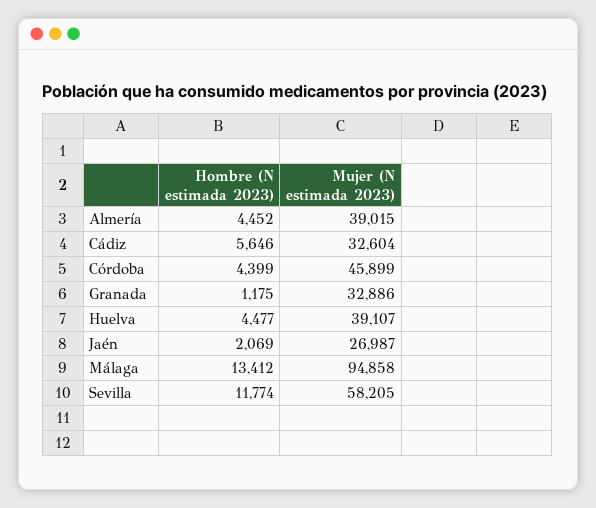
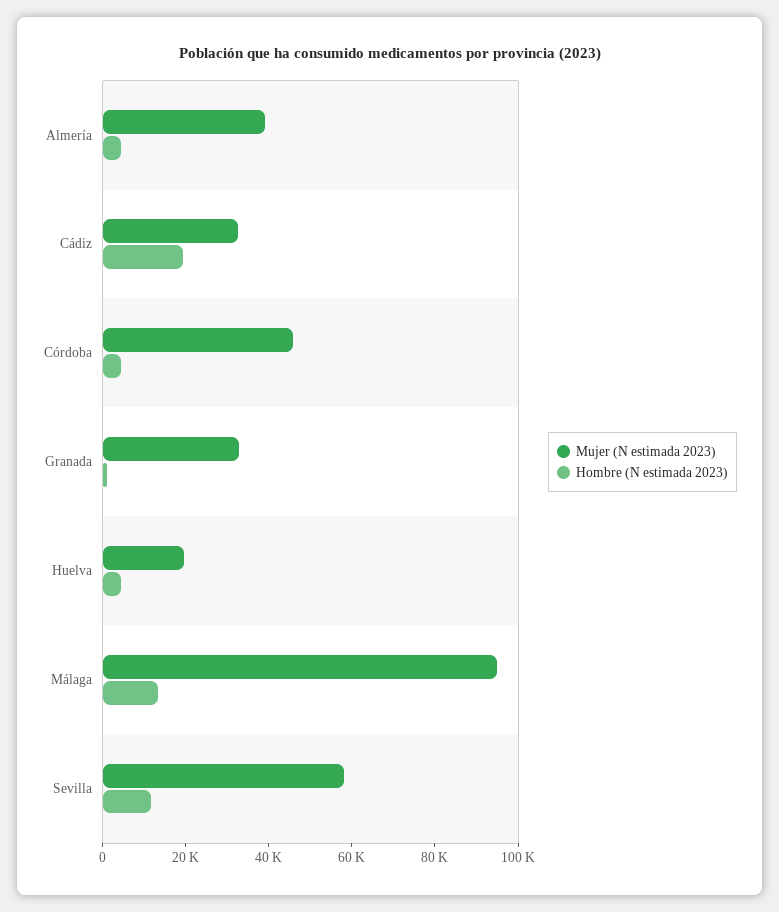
Hombre (N estimada 2023), Cádiz: 5646 -> 20000
Mujer (N estimada 2023), Huelva: 39107 -> 20000
Hombre (N estimada 2023), Jaén: 2069 -> none
Mujer (N estimada 2023), Jaén: 26987 -> none

